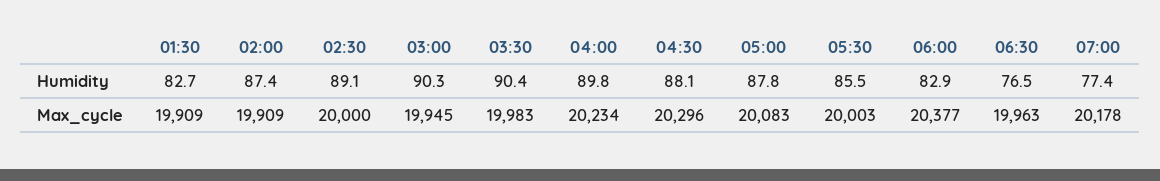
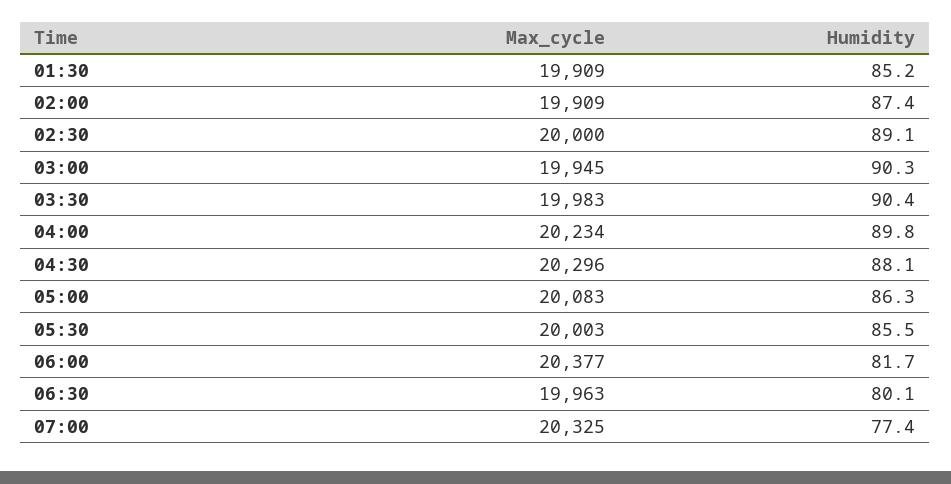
01:30, Humidity: 82.7 -> 85.2
05:00, Humidity: 87.8 -> 86.3
06:00, Humidity: 82.9 -> 81.7
06:30, Humidity: 76.5 -> 80.1
07:00, Max_cycle: 20178 -> 20325

